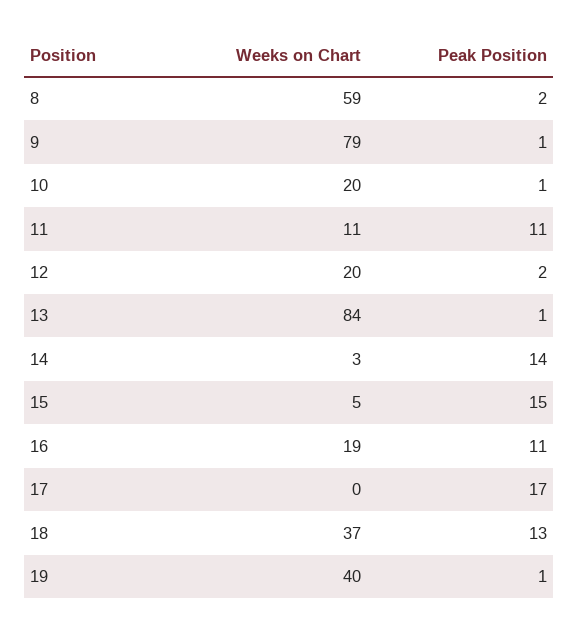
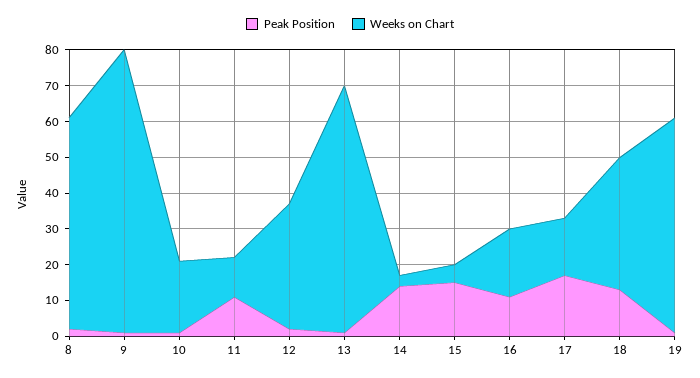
Weeks on Chart, 12: 20 -> 35
Weeks on Chart, 13: 84 -> 70
Weeks on Chart, 17: 0 -> 15
Weeks on Chart, 19: 40 -> 60

